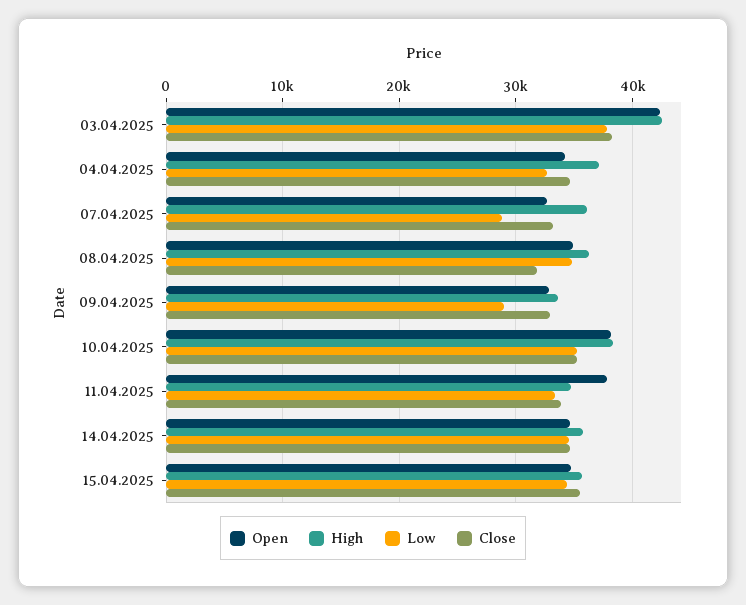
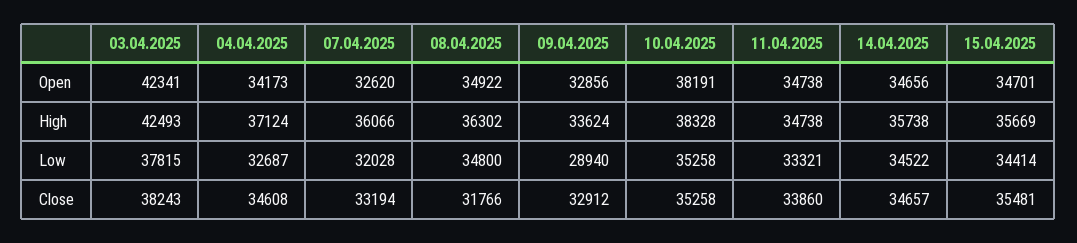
Low, 07.04.2025: 29000 -> 32028
Open, 11.04.2025: 38000 -> 34738

